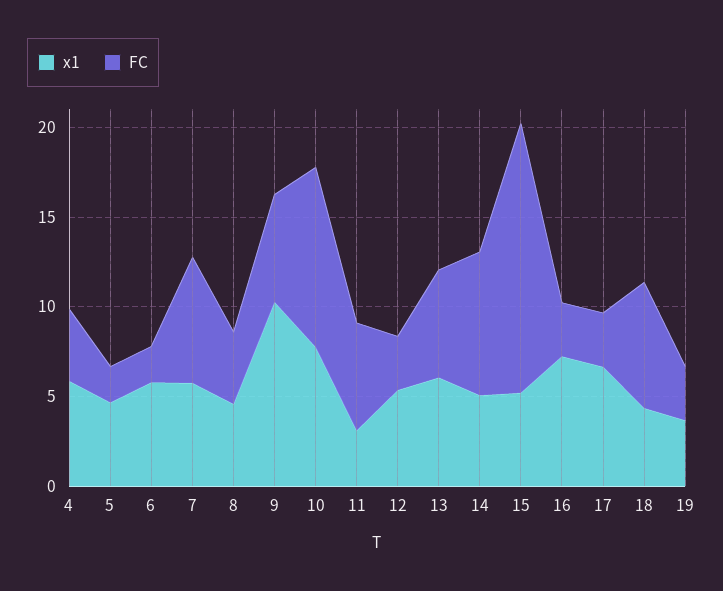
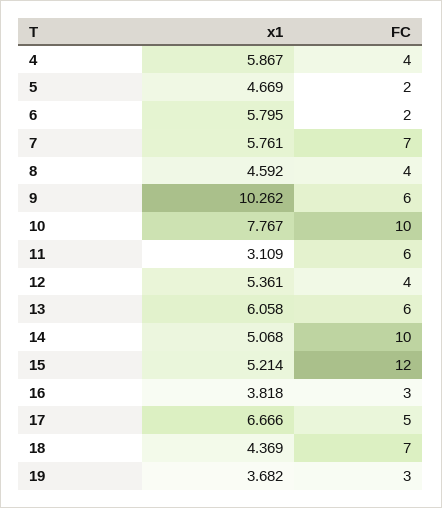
FC, 12: 3 -> 4
FC, 14: 8 -> 10
FC, 15: 15 -> 12
x1, 16: 7 -> 3.818
FC, 17: 3 -> 5

